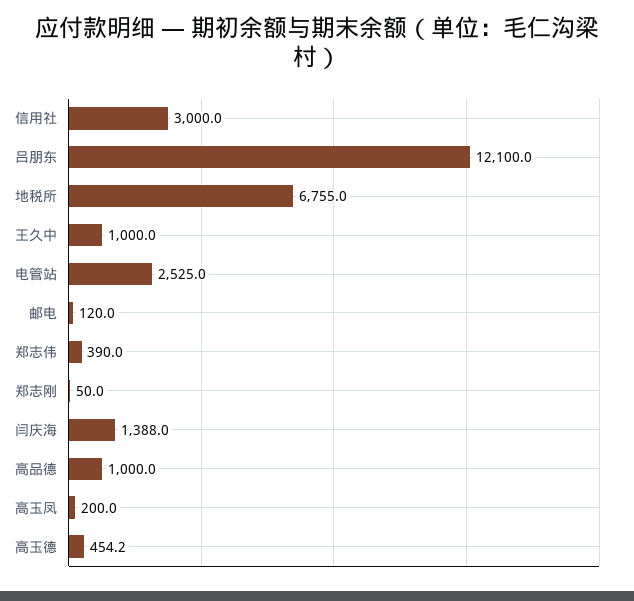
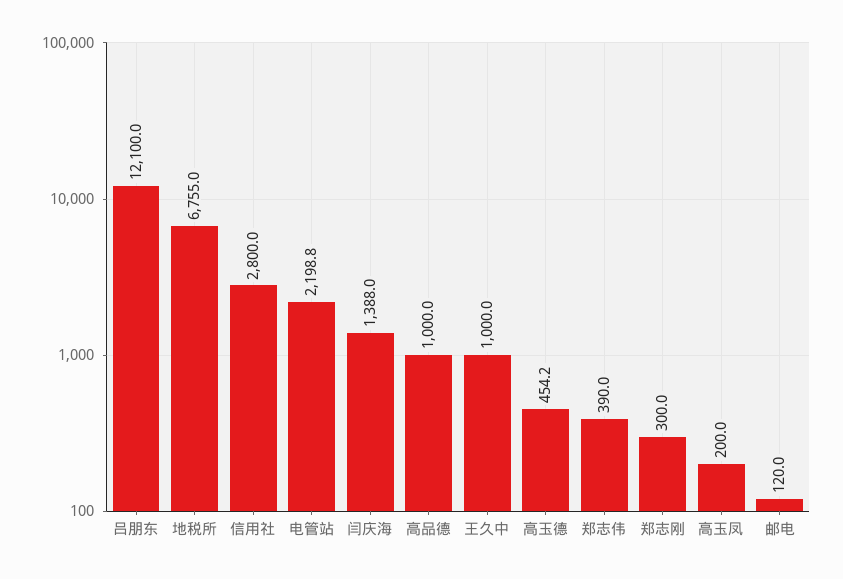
信用社: 3000 -> 2800
电管站: 2525 -> 2198.8
郑志刚: 50 -> 300

